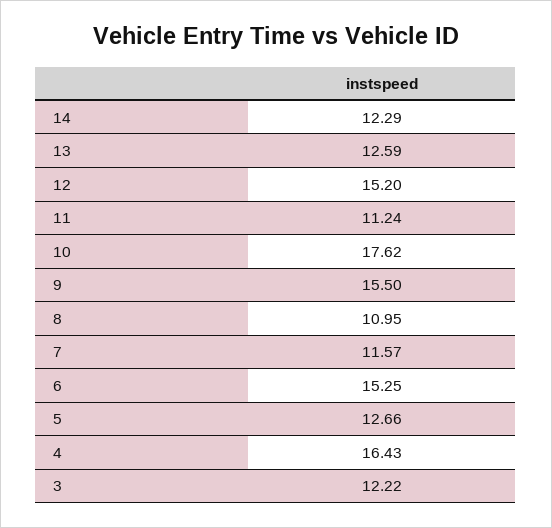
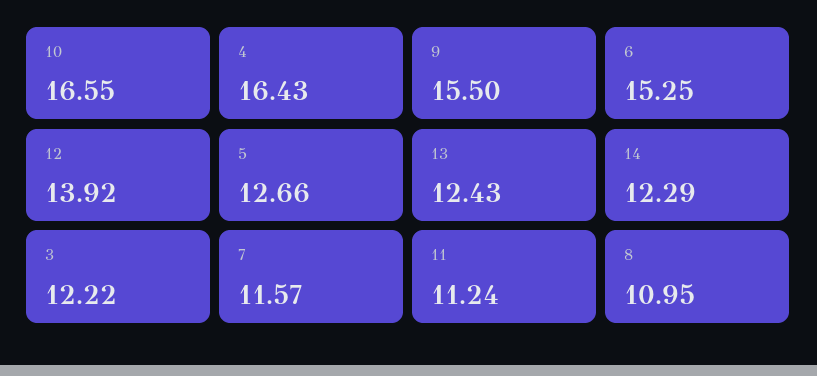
13: 12.59 -> 12.43
12: 15.2 -> 13.92
10: 17.62 -> 16.55

